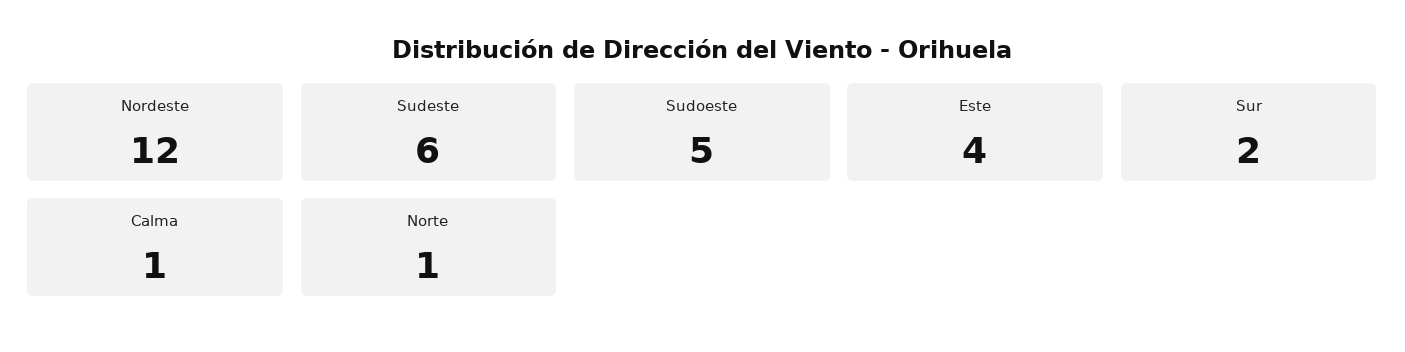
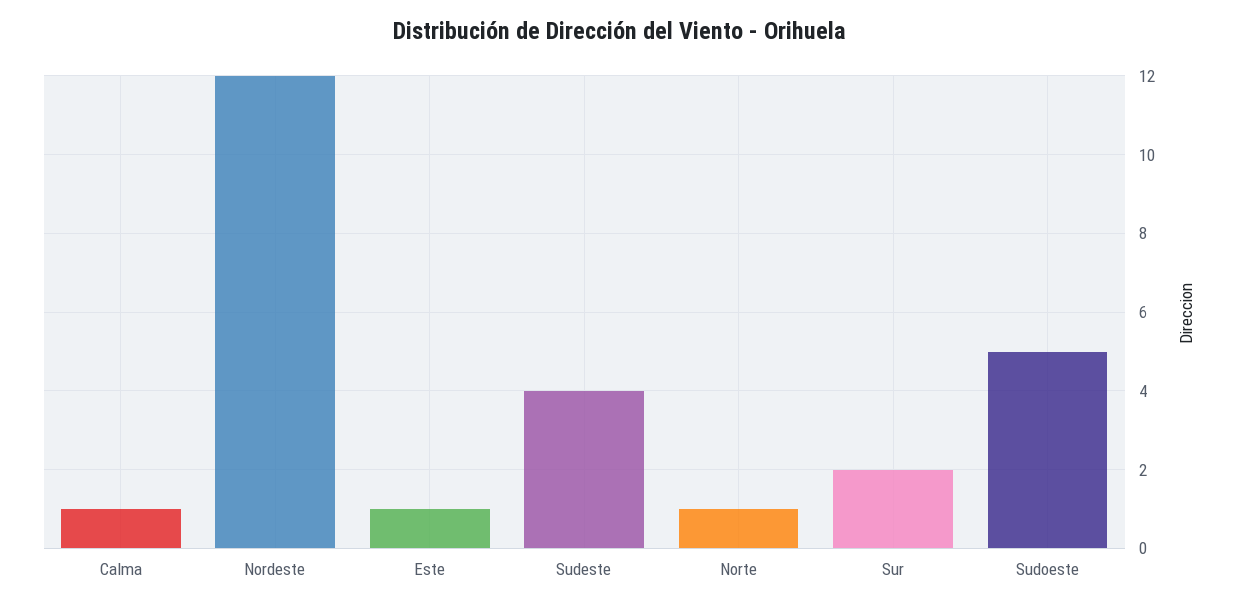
Sudeste: 6 -> 4
Este: 4 -> 1

